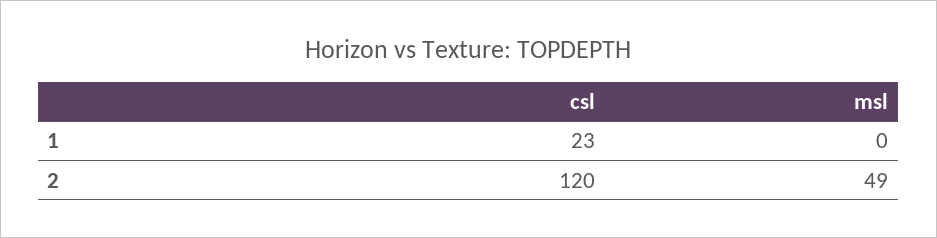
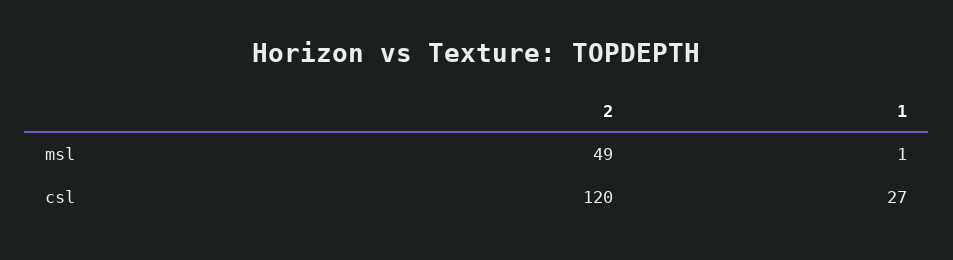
csl, 1: 23 -> 27
msl, 1: 0 -> 1

